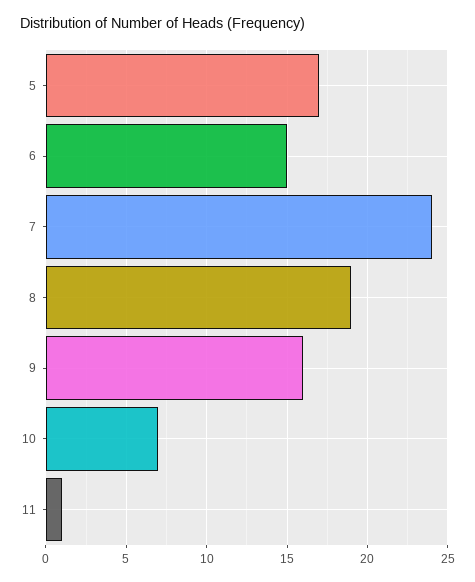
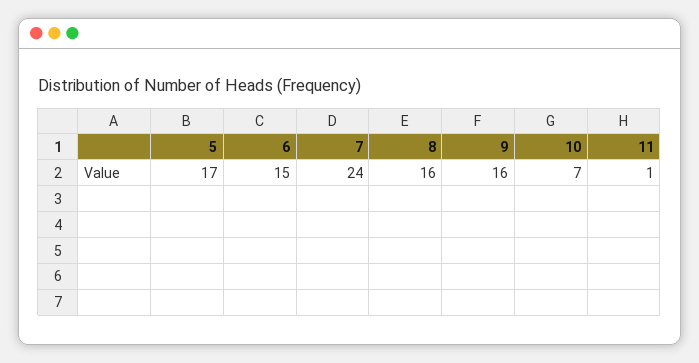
8: 19 -> 16

